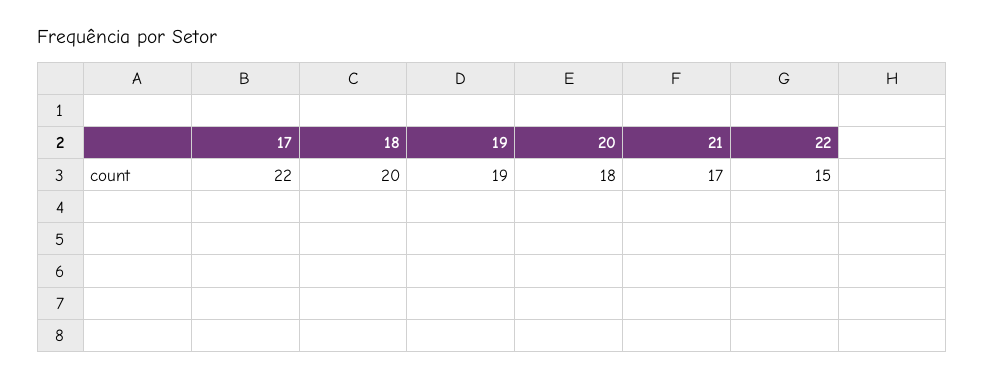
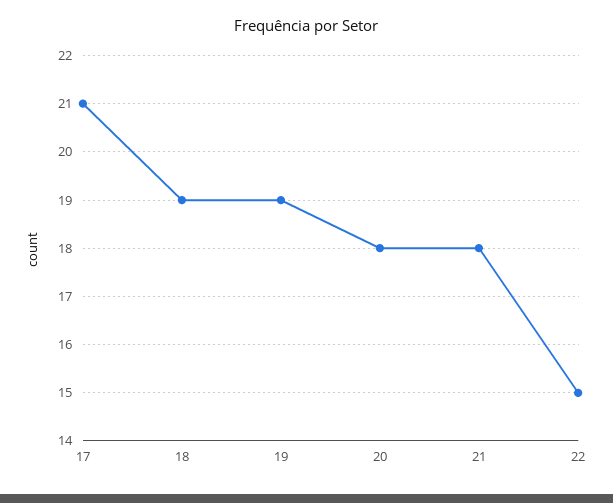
17: 22 -> 21
18: 20 -> 19
21: 17 -> 18

